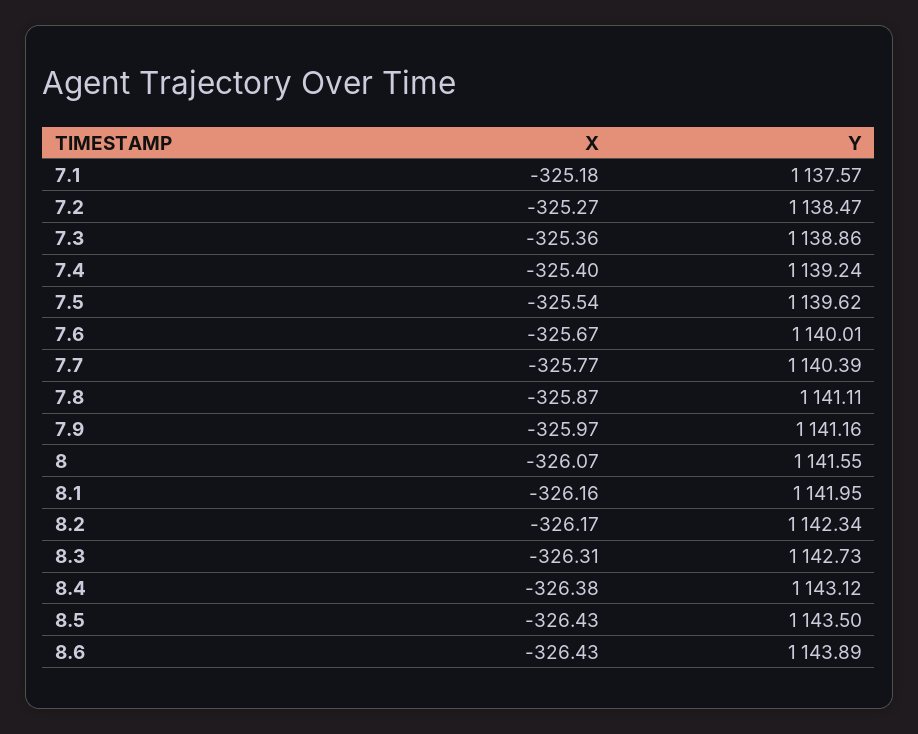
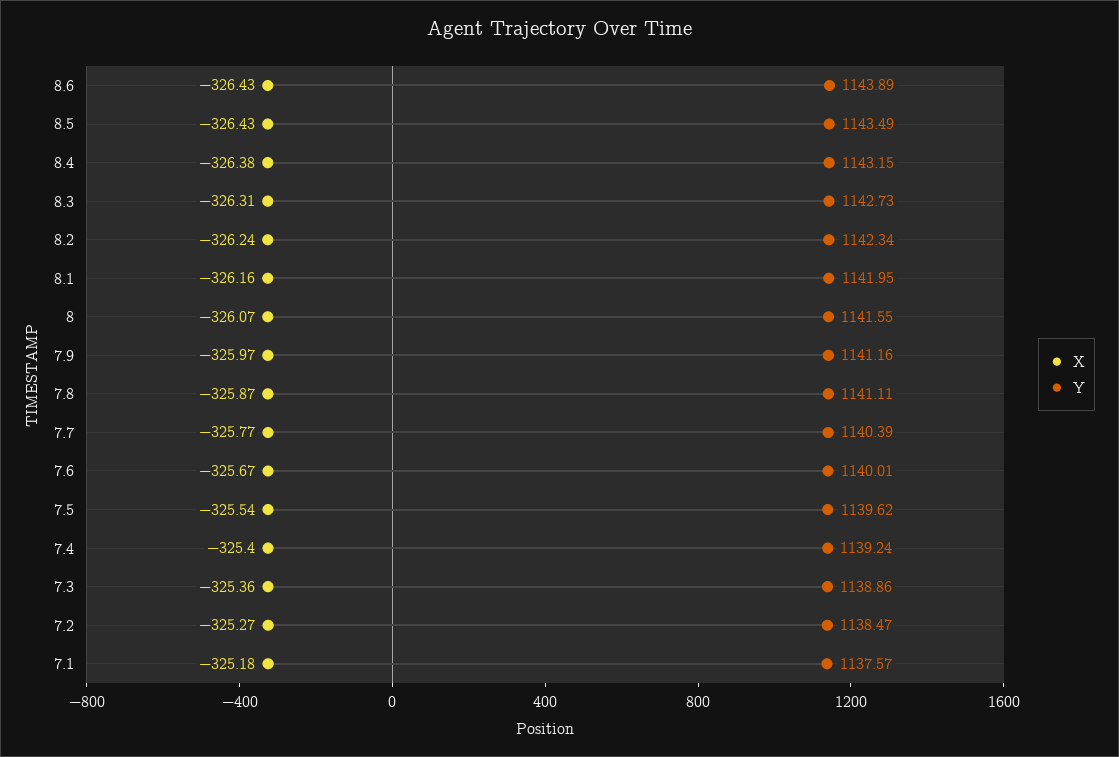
X, 8.2: -326.17 -> -326.24
Y, 8.4: 1143.12 -> 1143.15
Y, 8.5: 1143.5 -> 1143.49

